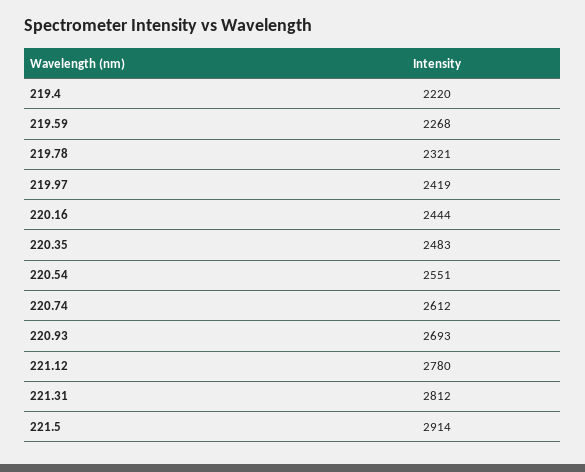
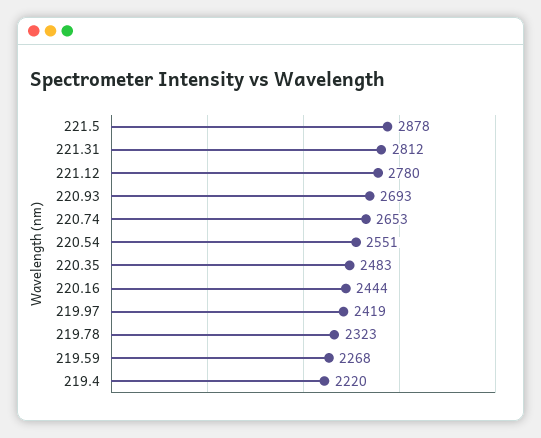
219.78: 2321 -> 2323
220.74: 2612 -> 2653
221.5: 2914 -> 2878

